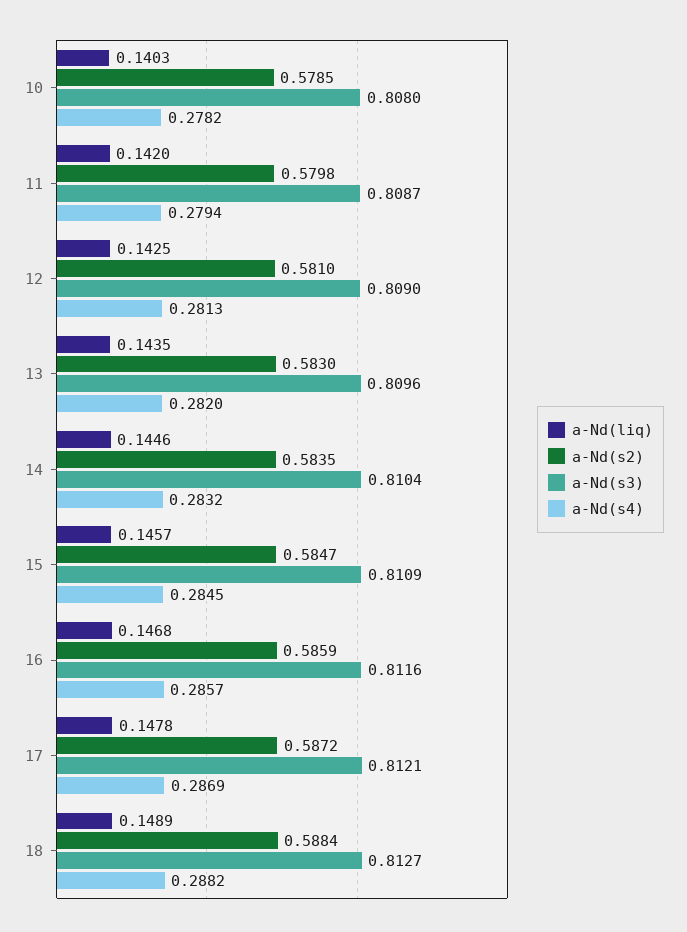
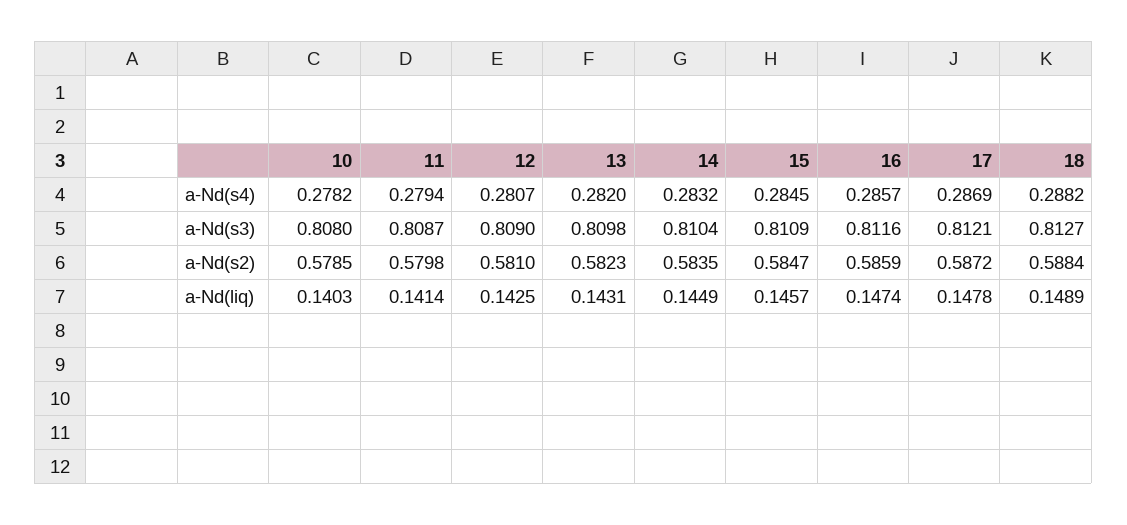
a-Nd(liq), 11: 0.142 -> 0.1414
a-Nd(s4), 12: 0.2813 -> 0.2807
a-Nd(liq), 13: 0.1435 -> 0.1431
a-Nd(s2), 13: 0.583 -> 0.5823
a-Nd(s3), 13: 0.8096 -> 0.8098
a-Nd(liq), 14: 0.1446 -> 0.1449
a-Nd(liq), 16: 0.1468 -> 0.1474

